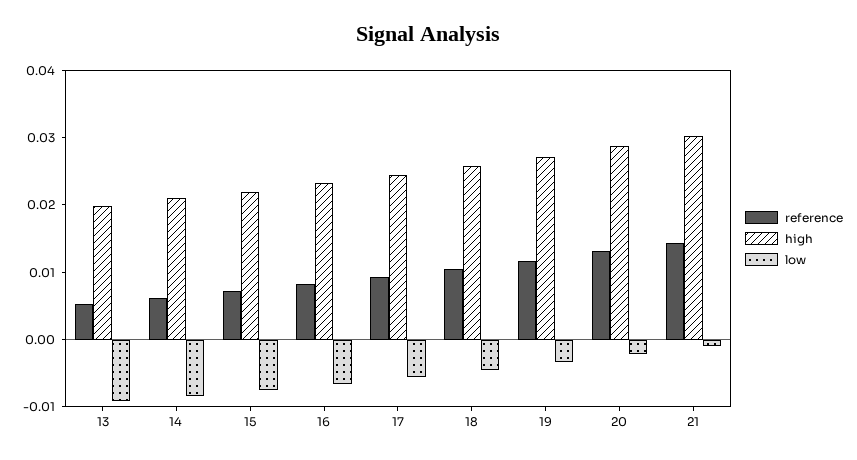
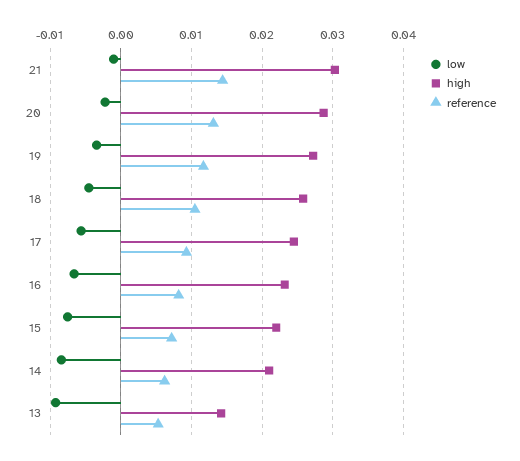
high, 13: 0.02 -> 0.014

